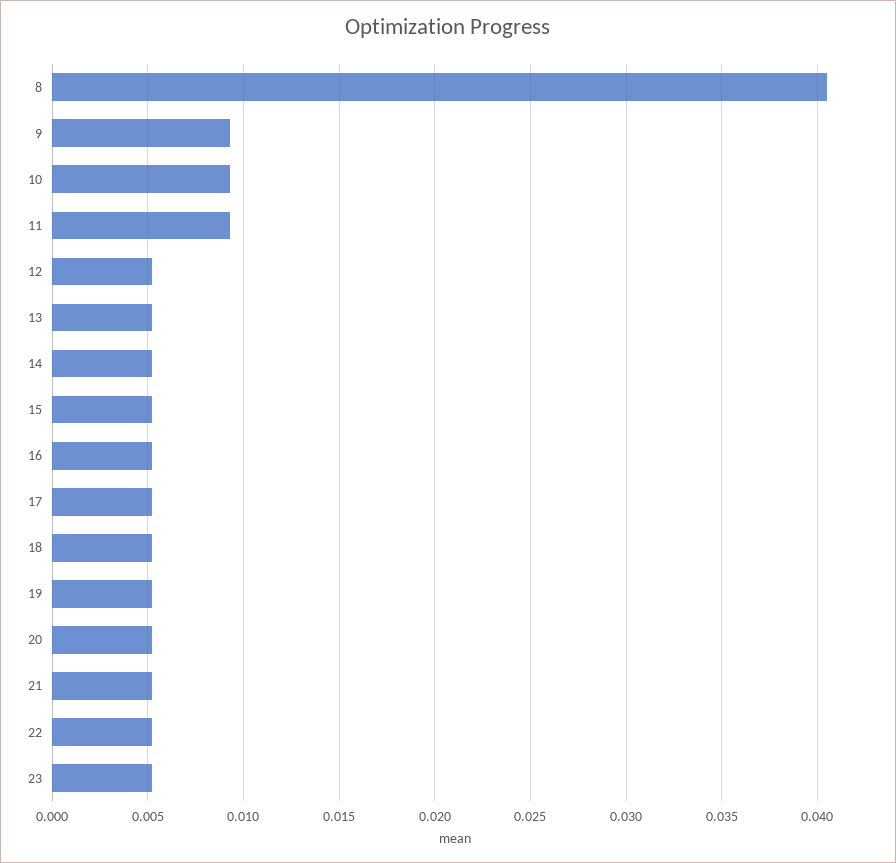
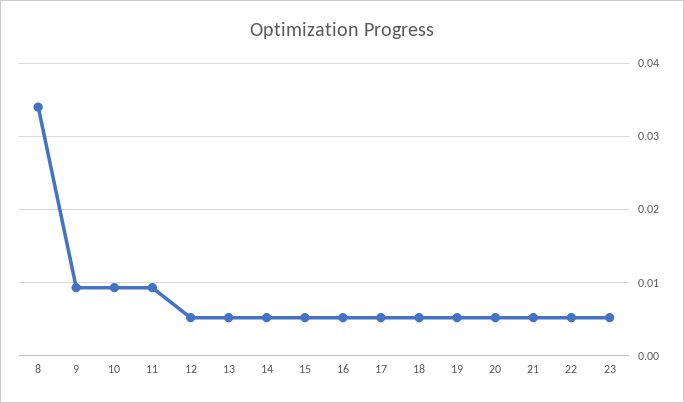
8: 0.0405 -> 0.034

